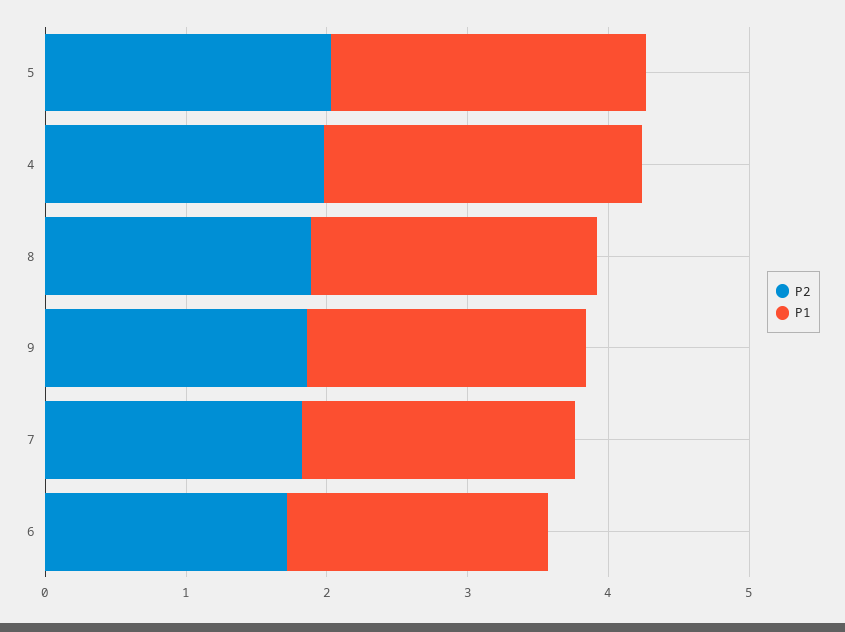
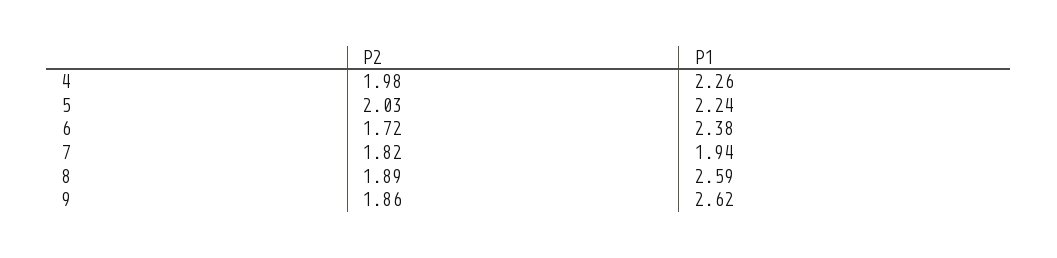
P1, 8: 2 -> 2.59
P1, 9: 2 -> 2.62
P1, 6: 1.8 -> 2.38

